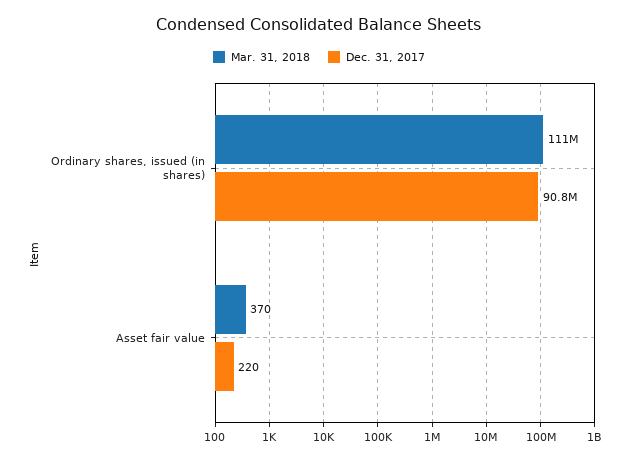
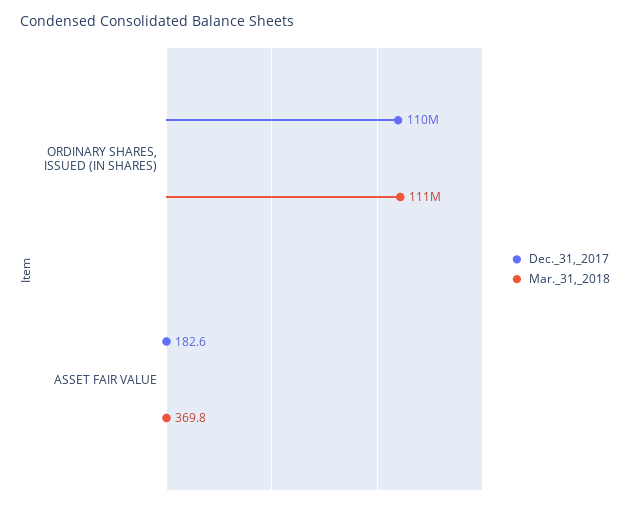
Dec. 31, 2017, Ordinary shares, issued (in shares): 90800000 -> 110000000
Dec. 31, 2017, Asset fair value: 220 -> 182.6

